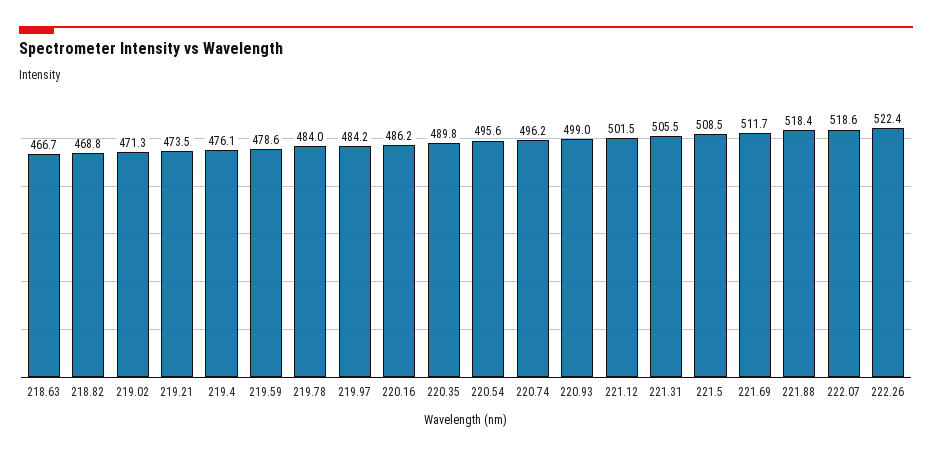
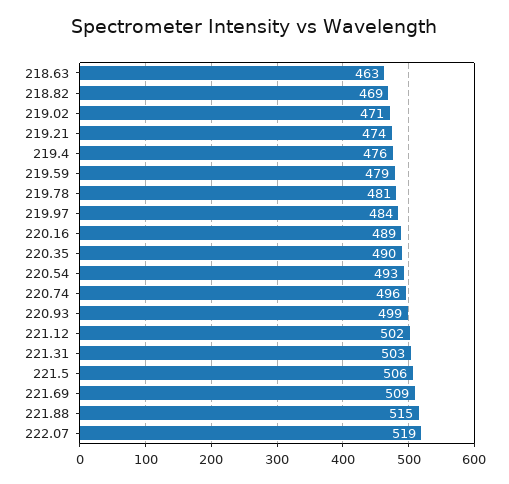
218.63: 466.7 -> 463
219.78: 484 -> 481
220.16: 486.2 -> 489
220.54: 495.6 -> 493
221.31: 505.5 -> 503
221.5: 508.5 -> 506
221.69: 511.7 -> 509
221.88: 518.4 -> 515
222.26: 522.4 -> none

